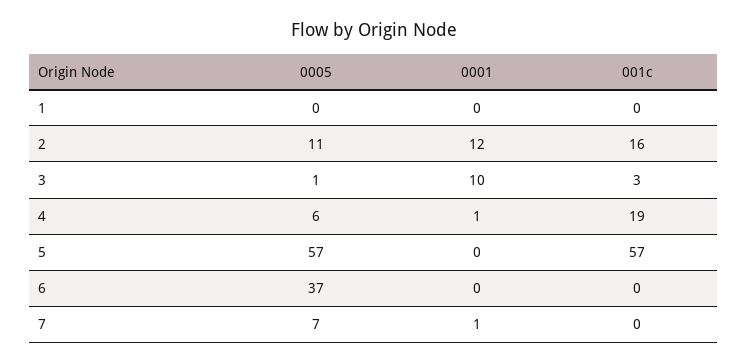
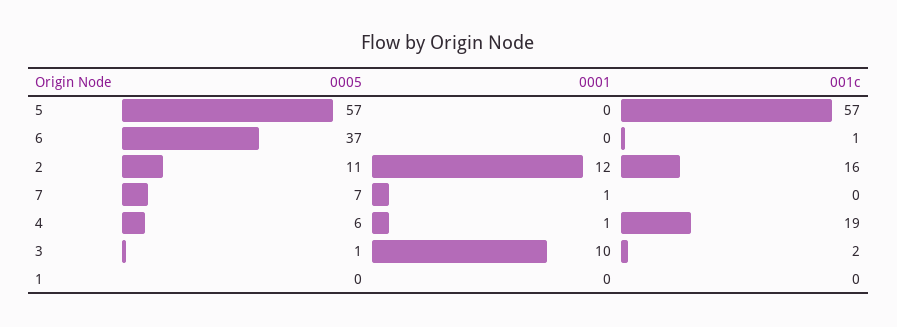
001c, 3: 3 -> 2
001c, 6: 0 -> 1

